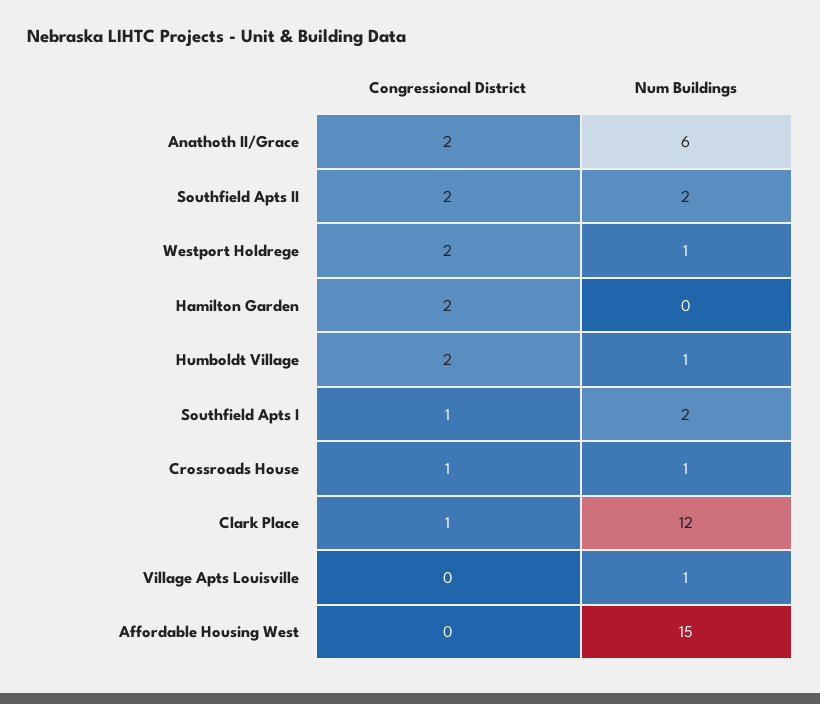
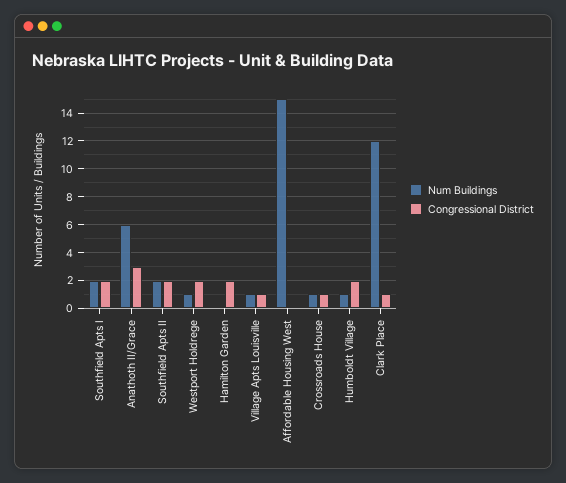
Congressional District, Anathoth II/Grace: 2 -> 3
Congressional District, Southfield Apts I: 1 -> 2
Congressional District, Village Apts Louisville: 0 -> 1

